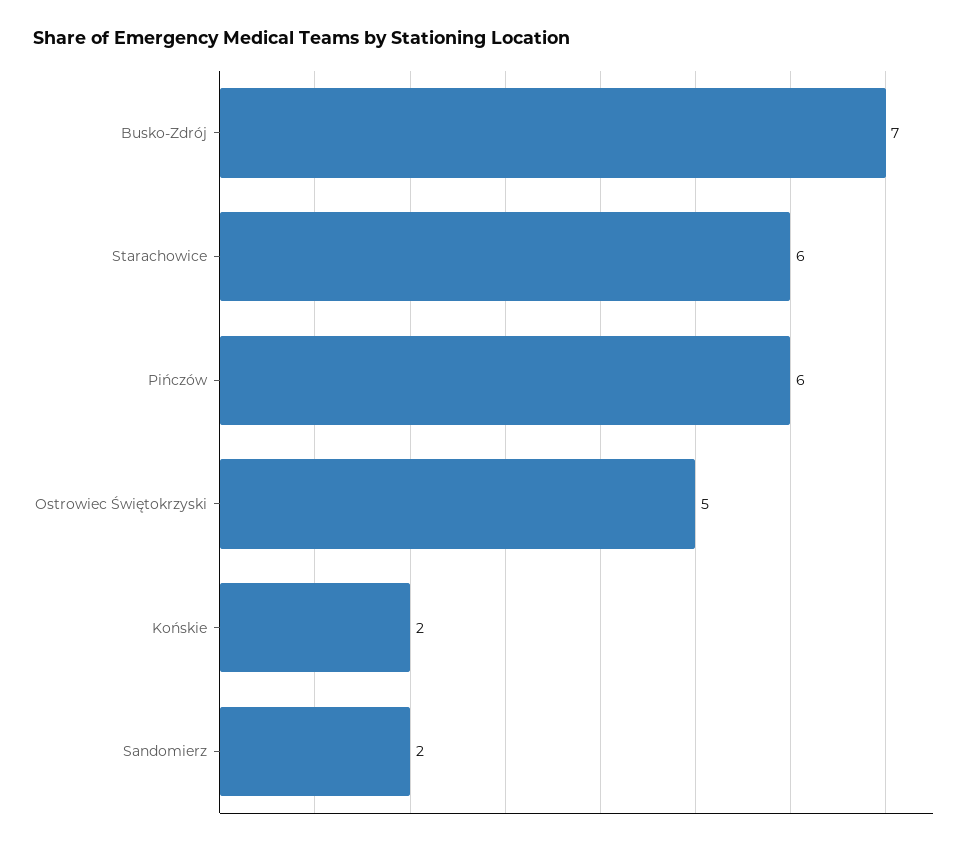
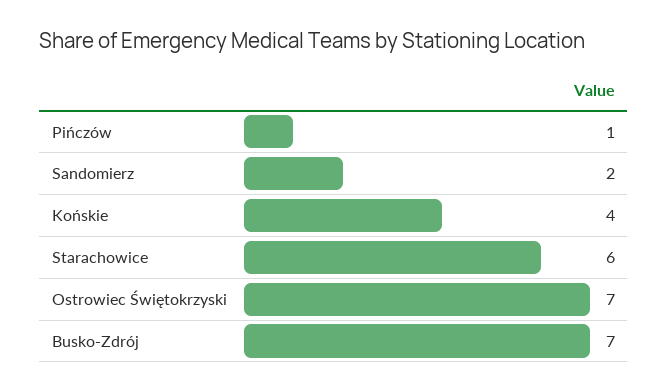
Pińczów: 6 -> 1
Ostrowiec Świętokrzyski: 5 -> 7
Końskie: 2 -> 4

